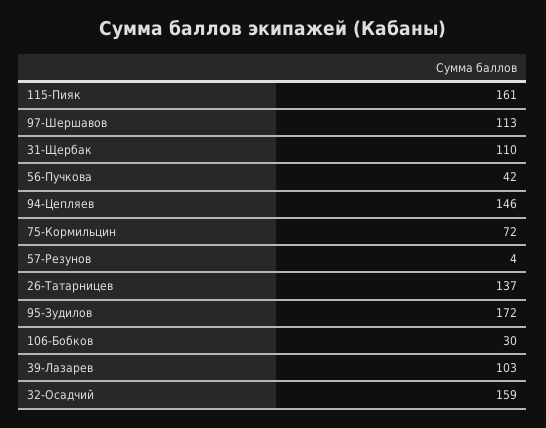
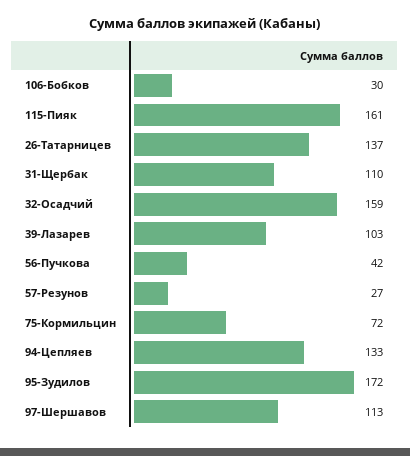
94-Цепляев: 146 -> 133
57-Резунов: 4 -> 27

